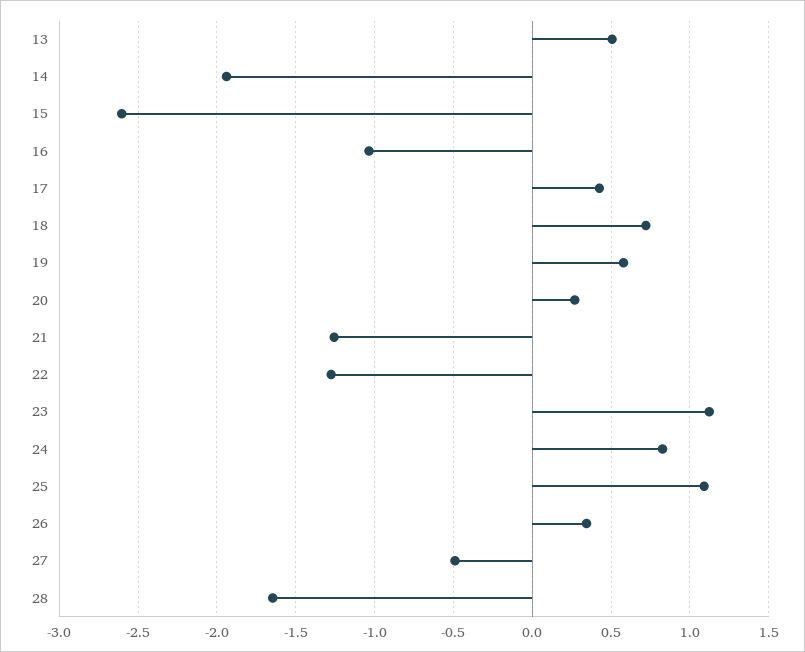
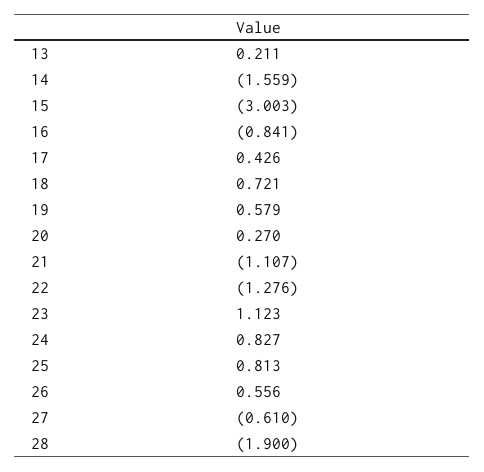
13: 0.5 -> 0.211
14: -1.95 -> -1.559
15: -2.6 -> -3.003
16: -1.05 -> -0.841
21: -1.25 -> -1.107
25: 1.1 -> 0.813
26: 0.35 -> 0.556
27: -0.5 -> -0.61
28: -1.65 -> -1.9

